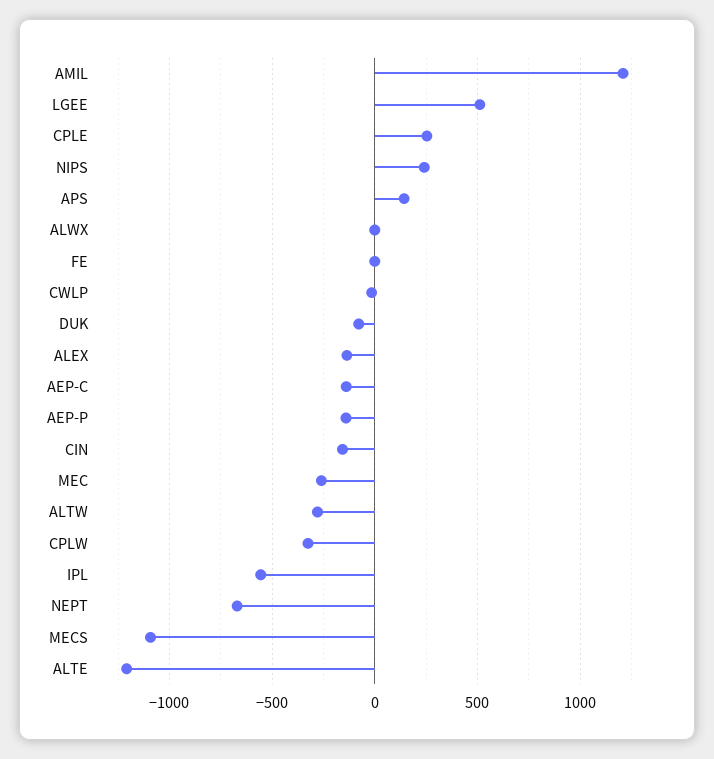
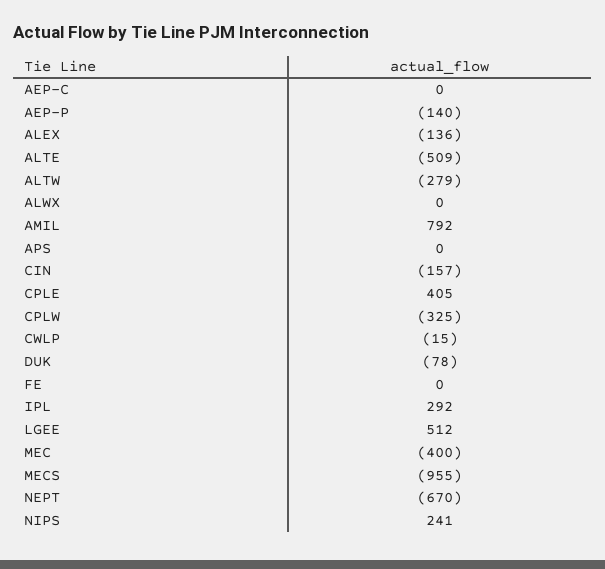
AMIL: 1200 -> 792
CPLE: 250 -> 405
APS: 150 -> 0
AEP-C: -150 -> 0
MEC: -250 -> -400
IPL: -550 -> 292
MECS: -1100 -> -955
ALTE: -1200 -> -509

